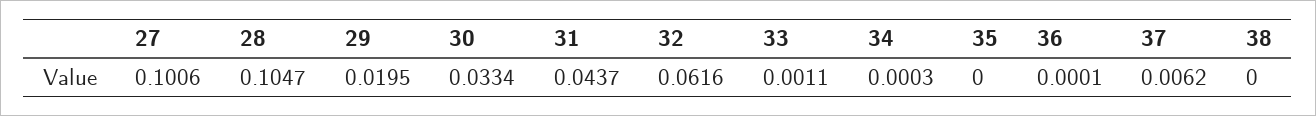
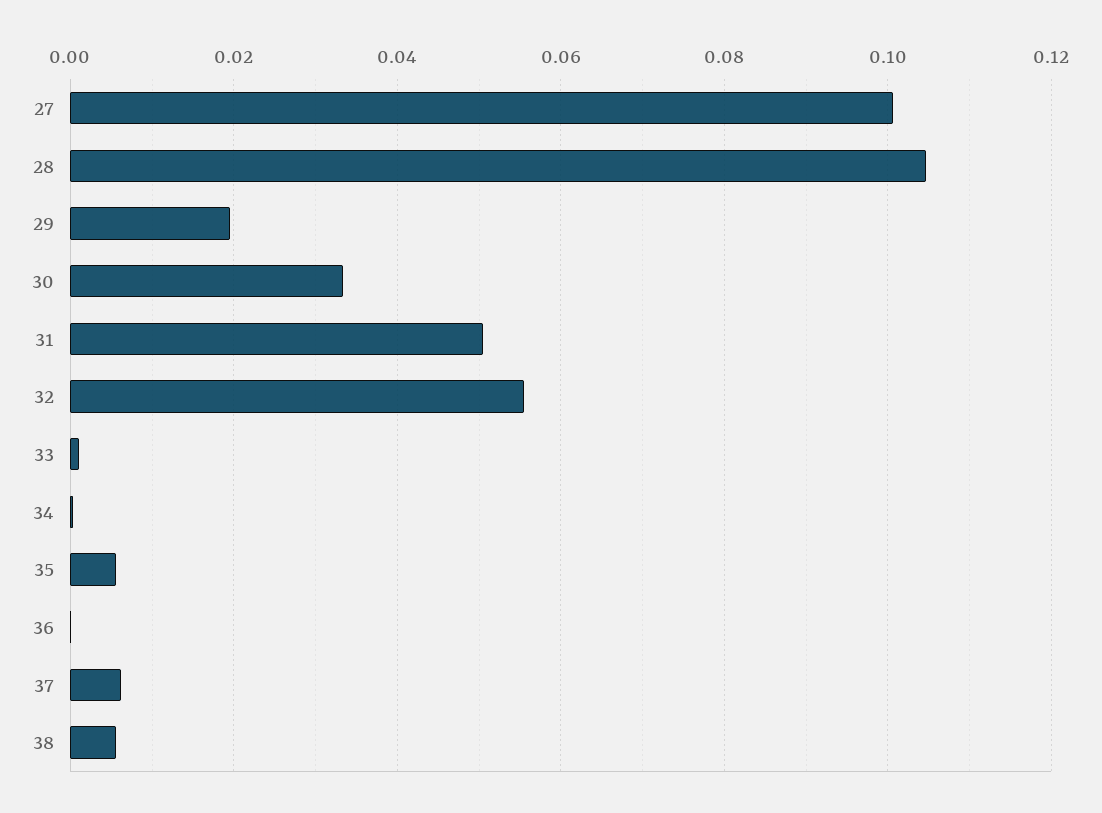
31: 0.0437 -> 0.05
32: 0.0616 -> 0.056
35: 0 -> 0.006
38: 0 -> 0.006

